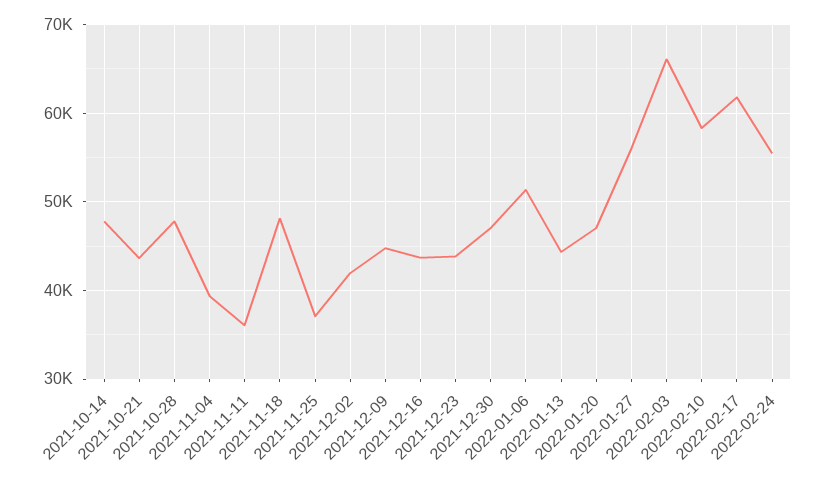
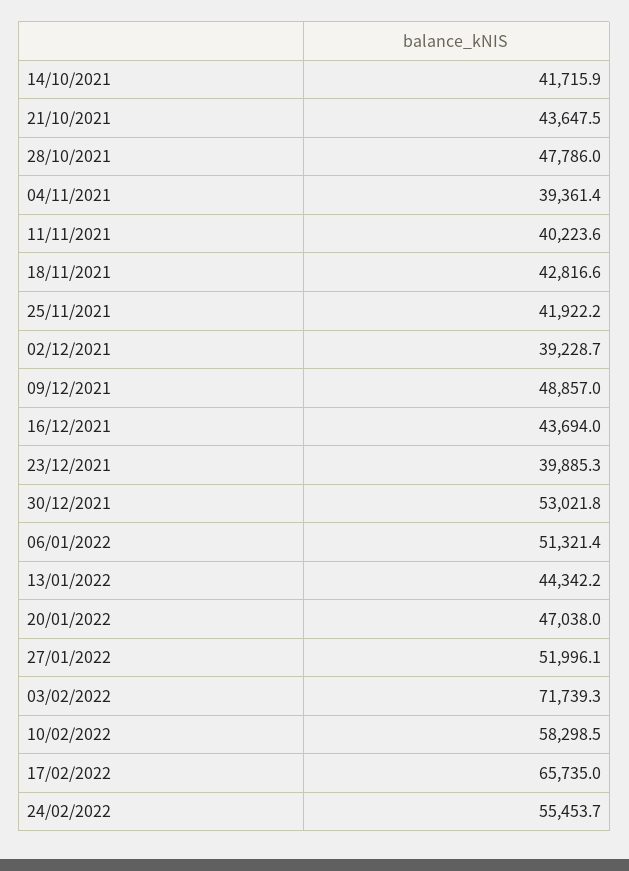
2021-10-14: 48000 -> 41715.9
2021-11-11: 36000 -> 40223.6
2021-11-18: 48000 -> 42816.6
2021-11-25: 37000 -> 41922.2
2021-12-02: 42000 -> 39228.7
2021-12-09: 45000 -> 48857
2021-12-23: 44000 -> 39885.3
2021-12-30: 47000 -> 53021.8
2022-01-27: 56000 -> 51996.1
2022-02-03: 66000 -> 71739.3
2022-02-17: 62000 -> 65735

